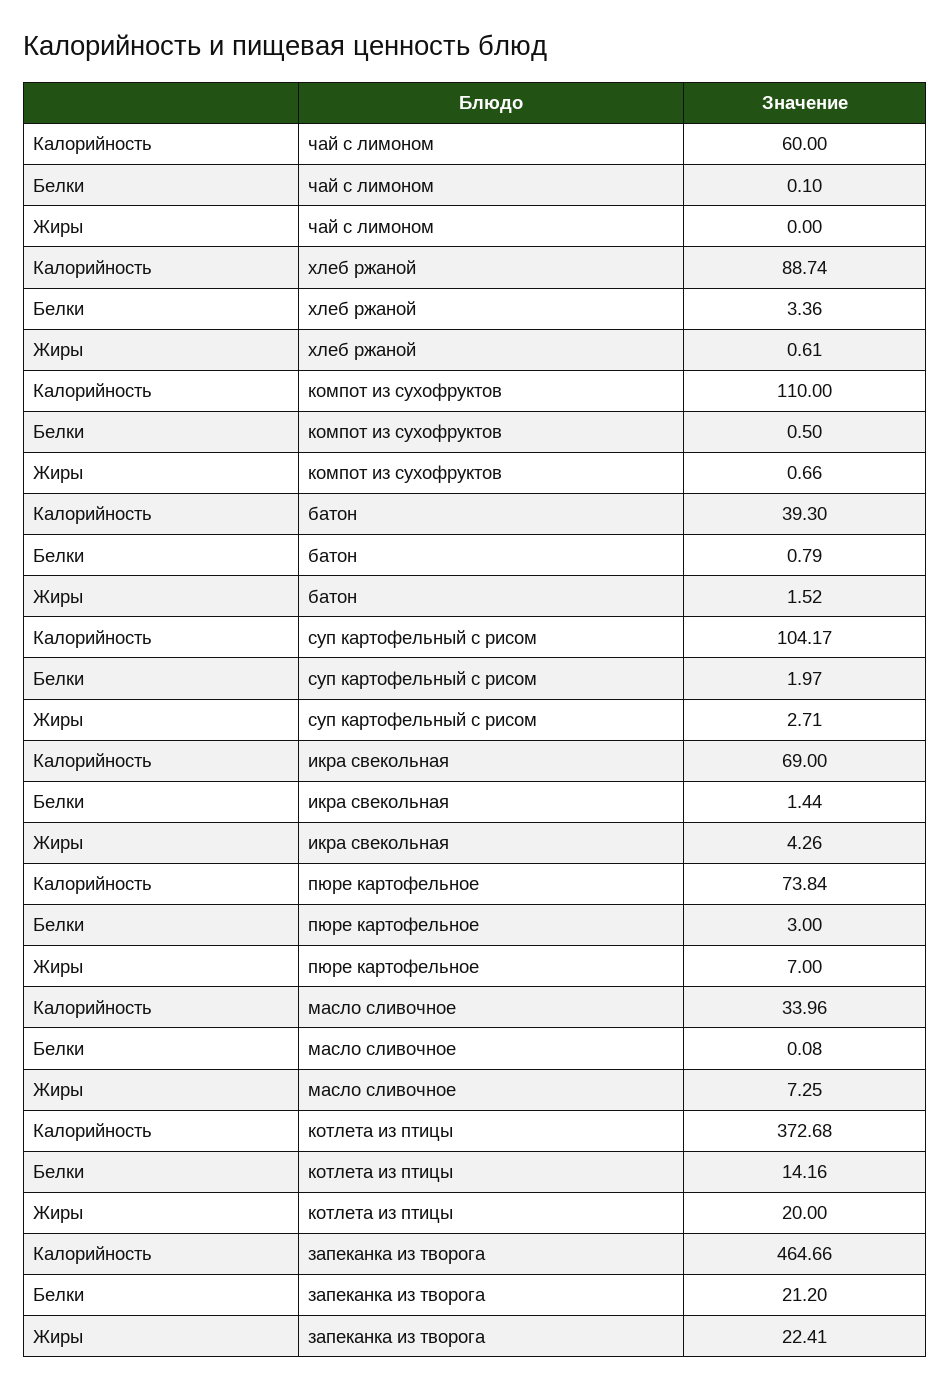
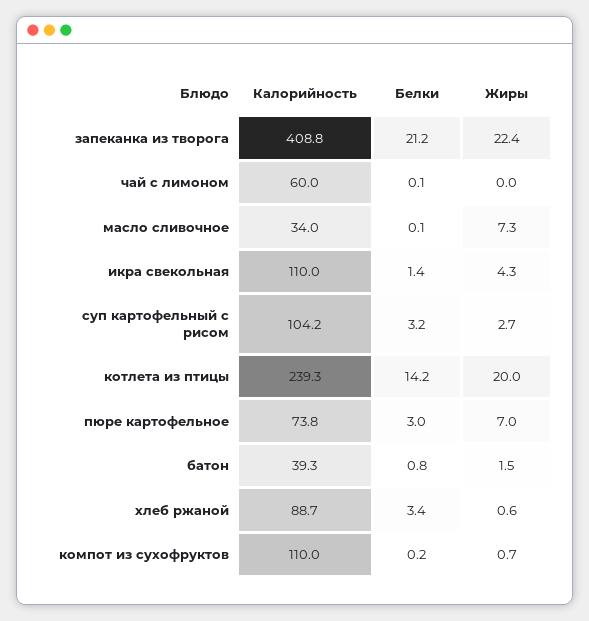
Белки, компот из сухофруктов: 0.5 -> 0.2
Белки, суп картофельный с рисом: 1.97 -> 3.2
Калорийность, икра свекольная: 69 -> 110
Калорийность, котлета из птицы: 372.68 -> 239.3
Калорийность, запеканка из творога: 464.66 -> 408.8

